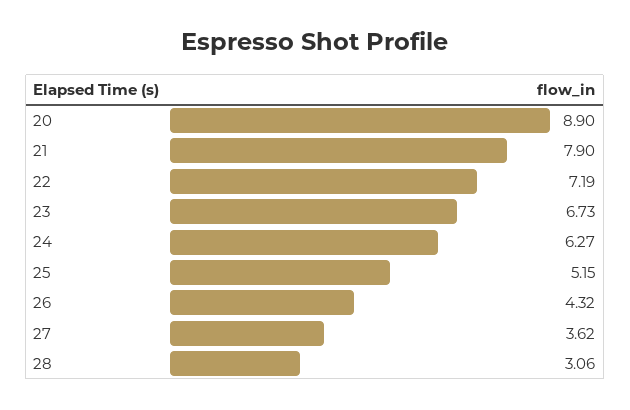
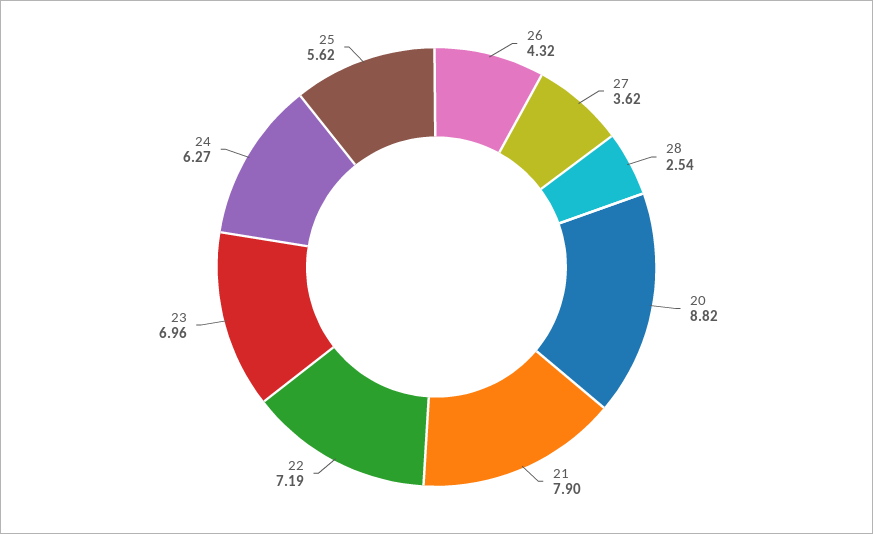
20: 8.9 -> 8.82
23: 6.73 -> 6.96
25: 5.15 -> 5.62
28: 3.06 -> 2.54

